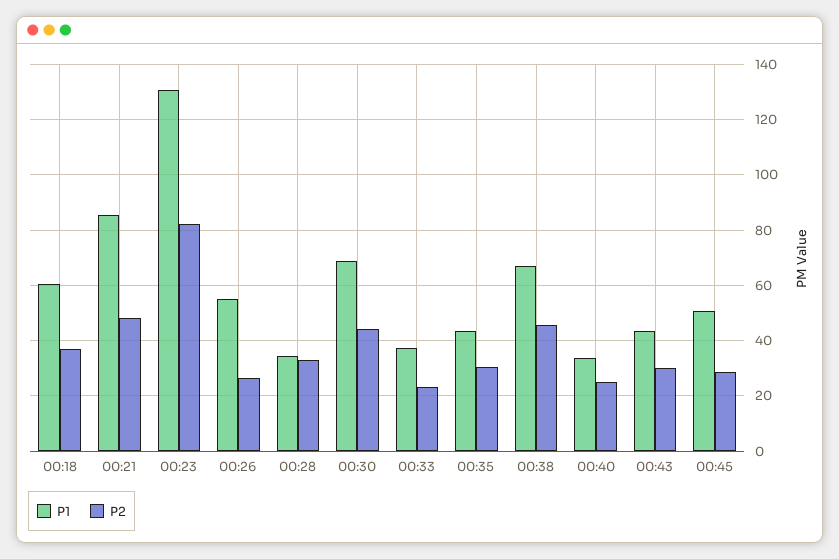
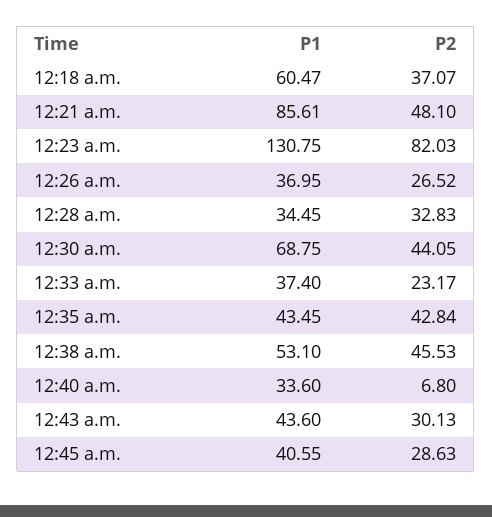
P1, 00:26: 55 -> 36.95
P2, 00:35: 30 -> 42.84
P1, 00:38: 67.5 -> 53.1
P2, 00:40: 25 -> 6.8
P1, 00:45: 50 -> 40.55

